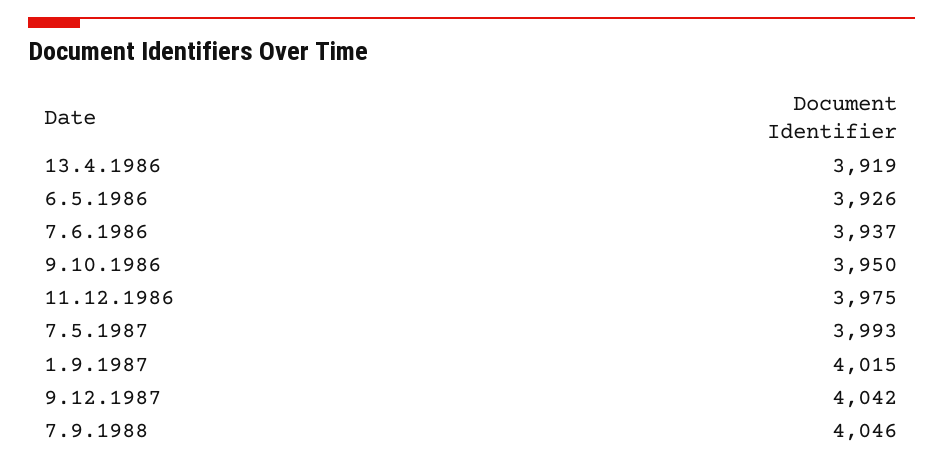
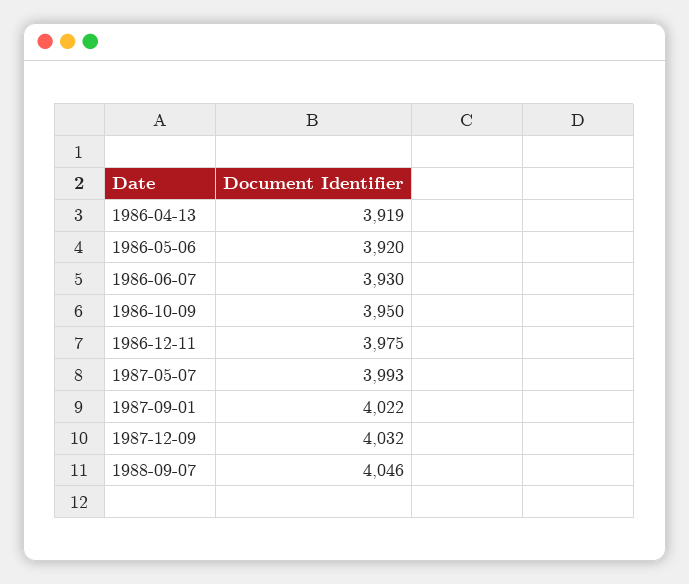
6.5.1986: 3926 -> 3920
7.6.1986: 3937 -> 3930
1.9.1987: 4015 -> 4022
9.12.1987: 4042 -> 4032

